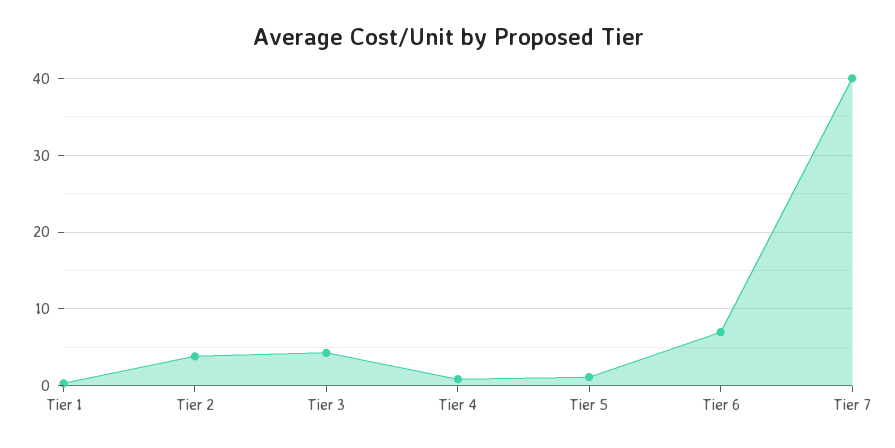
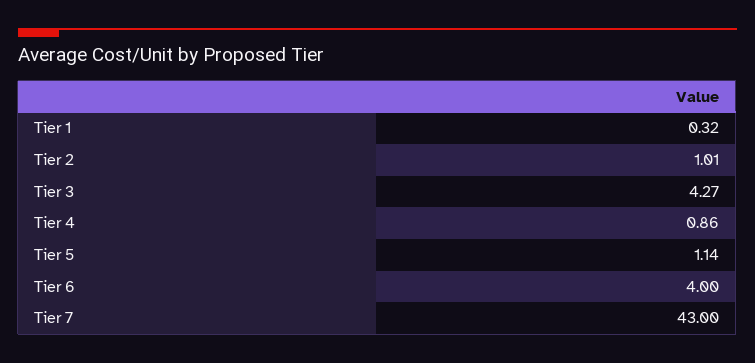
Tier 2: 4 -> 1.01
Tier 6: 7 -> 4
Tier 7: 40 -> 43

